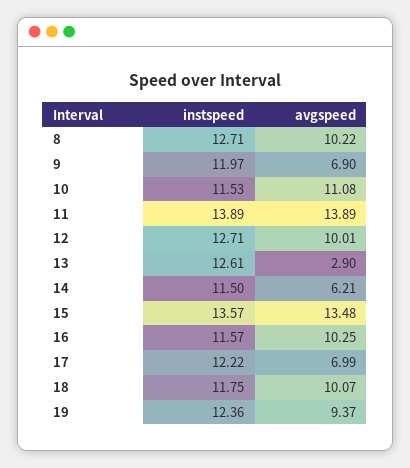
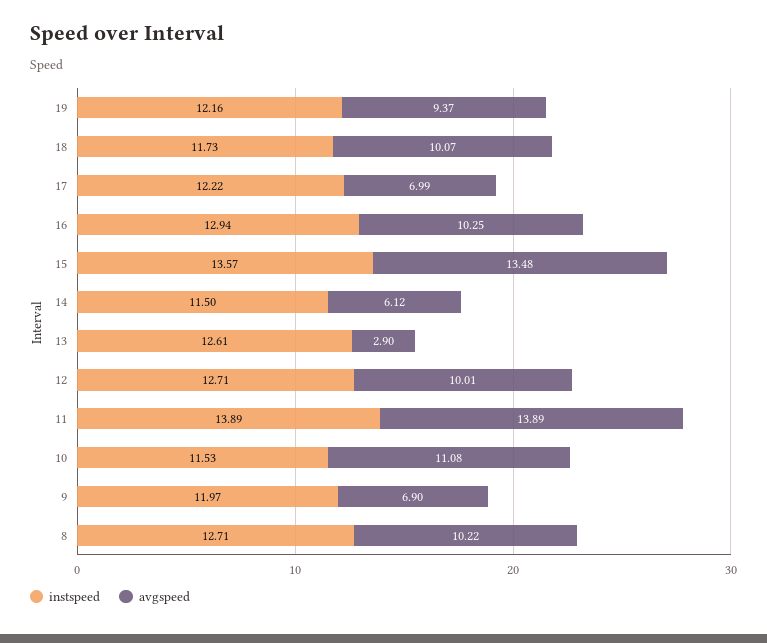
avgspeed, 14: 6.21 -> 6.12
instspeed, 16: 11.57 -> 12.94
instspeed, 18: 11.75 -> 11.73
instspeed, 19: 12.36 -> 12.16

